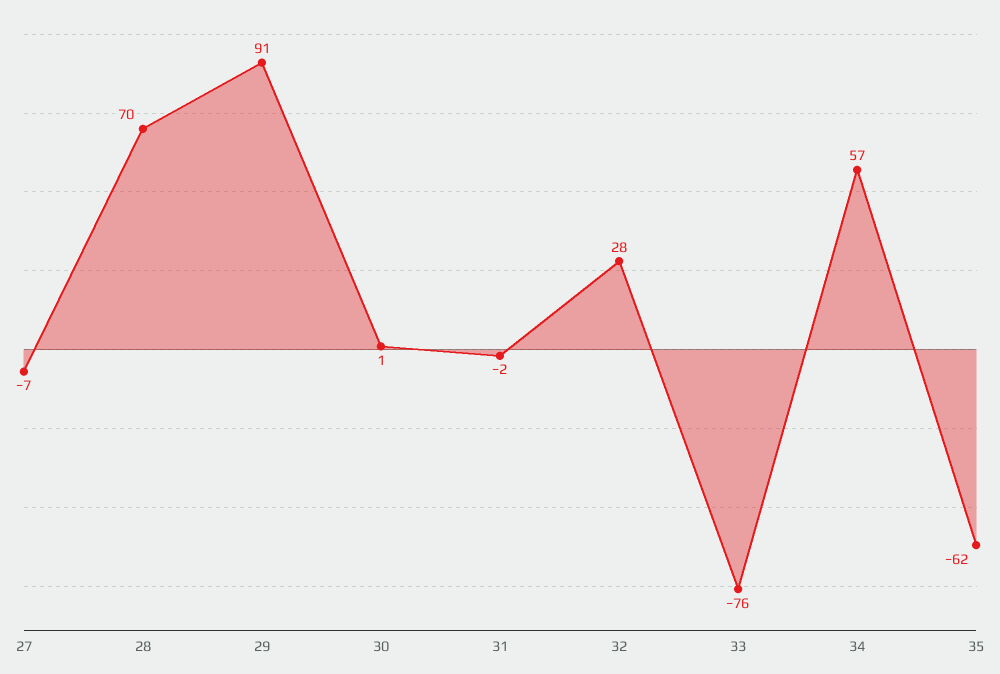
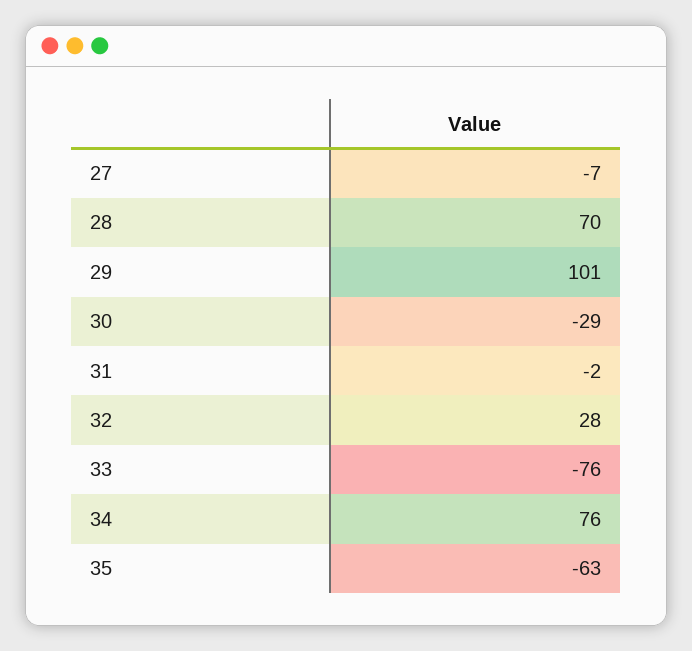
29: 91 -> 101
30: 1 -> -29
34: 57 -> 76
35: -62 -> -63

